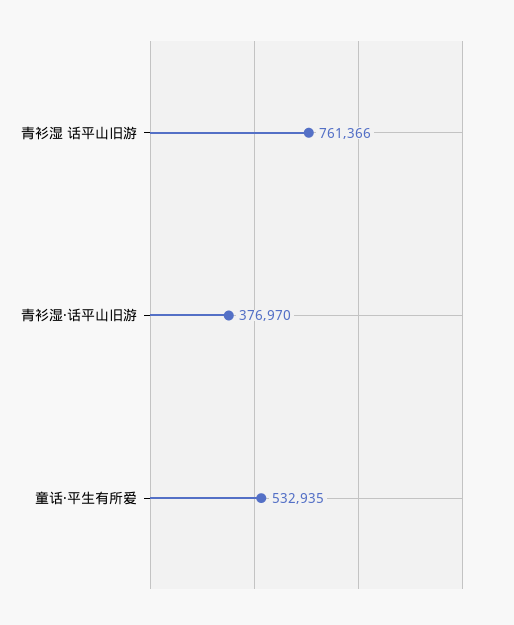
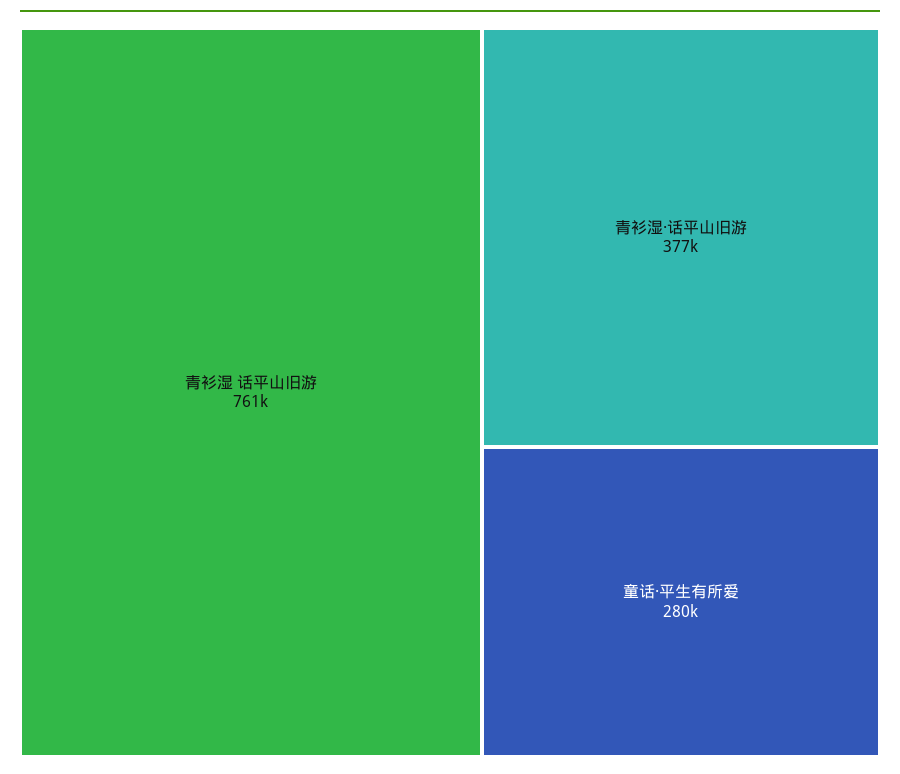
童话·平生有所爱: 532935 -> 280000

